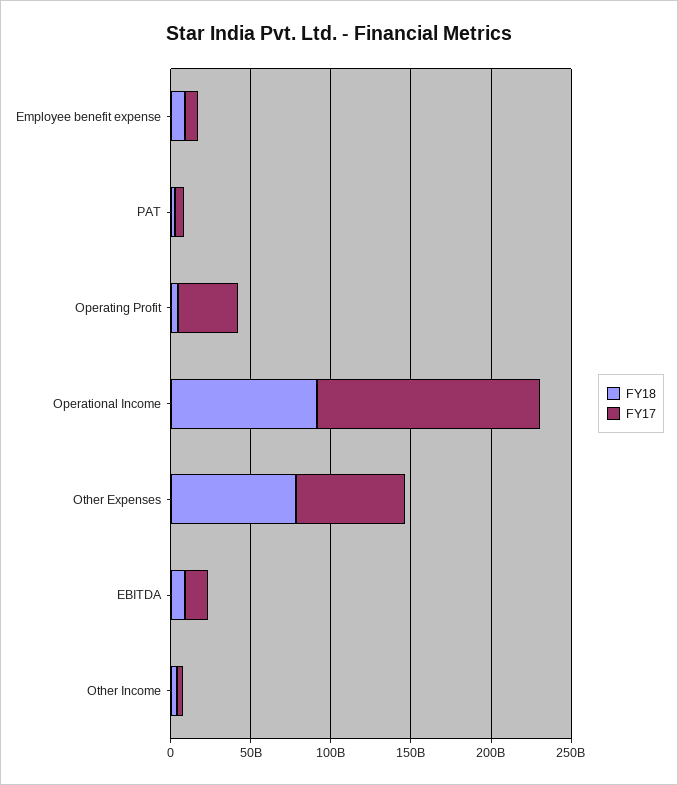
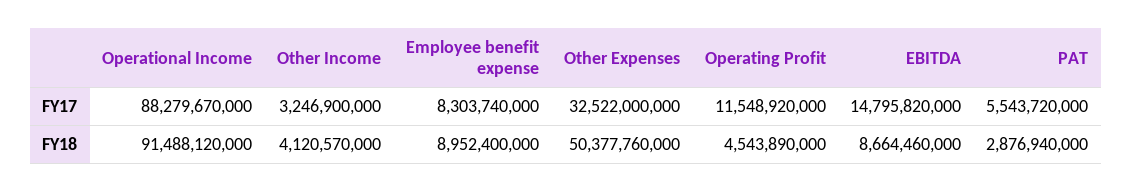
FY17, Operating Profit: 40000000000 -> 11548920000
FY17, Operational Income: 140000000000 -> 88279670000
FY18, Other Expenses: 80000000000 -> 50377760000
FY17, Other Expenses: 70000000000 -> 32522000000

